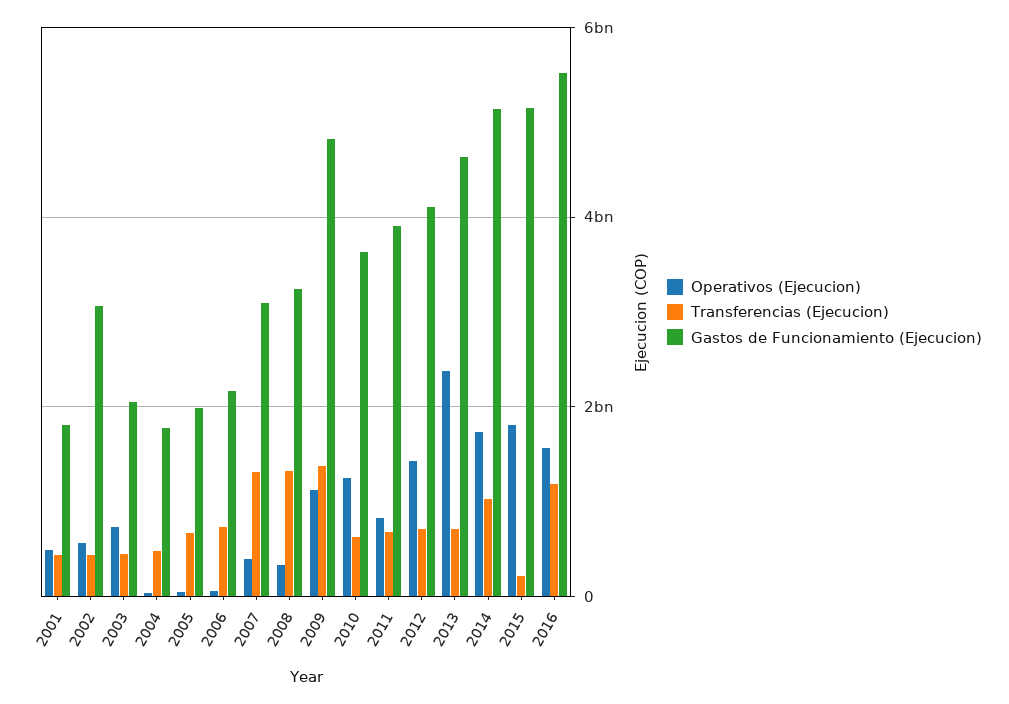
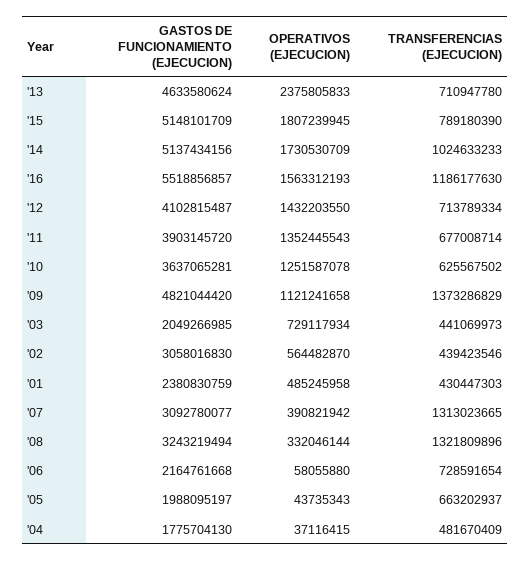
Gastos de Funcionamiento (Ejecucion), 2001: 1800000000 -> 2380830759
Operativos (Ejecucion), 2011: 800000000 -> 1352445543
Transferencias (Ejecucion), 2015: 200000000 -> 789180390

